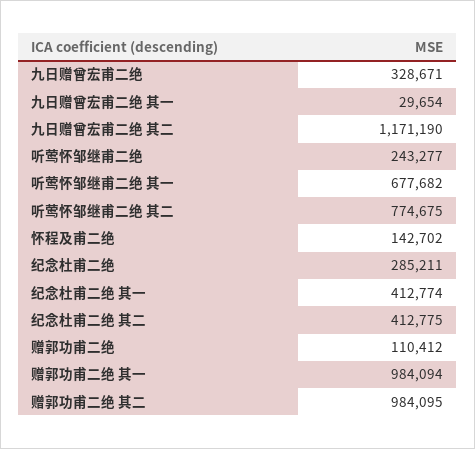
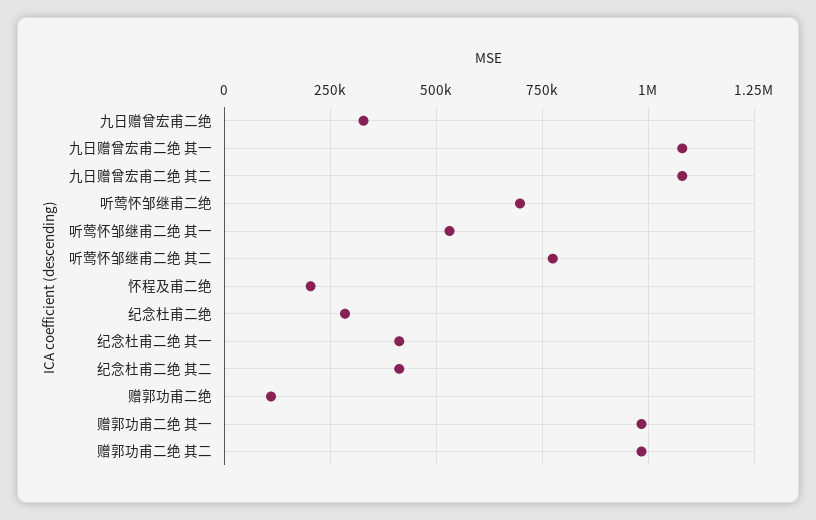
九日赠曾宏甫二绝 其一: 29654 -> 1075000
九日赠曾宏甫二绝 其二: 1171190 -> 1075000
听莺怀邹继甫二绝: 243277 -> 700000
听莺怀邹继甫二绝 其一: 677682 -> 525000
怀程及甫二绝: 142702 -> 200000

